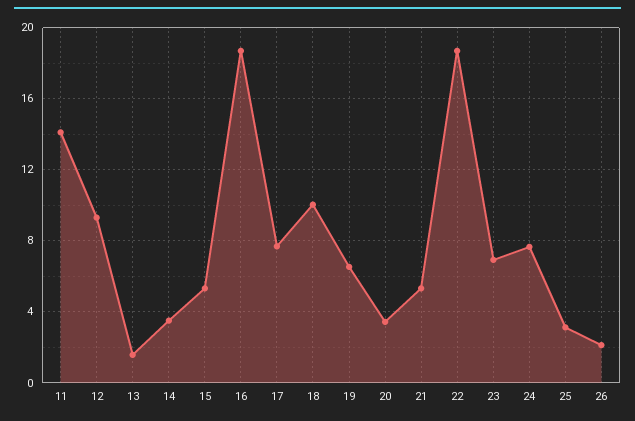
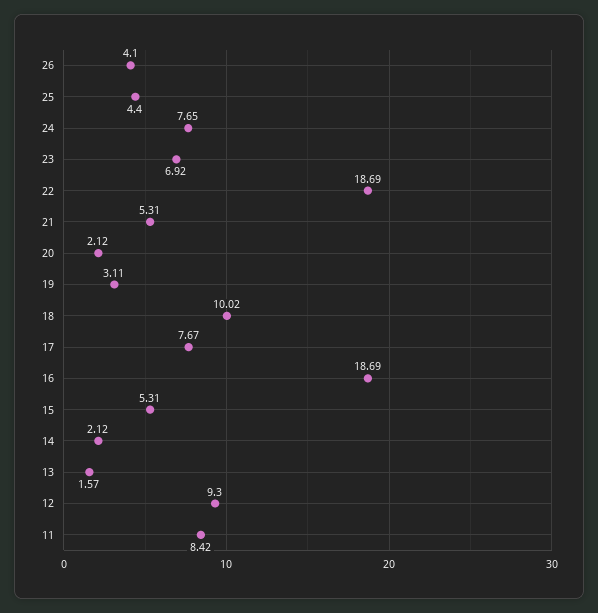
11: 14 -> 8.42
14: 3.5 -> 2.12
19: 6.5 -> 3.11
20: 3.5 -> 2.12
25: 3 -> 4.4
26: 2 -> 4.1

